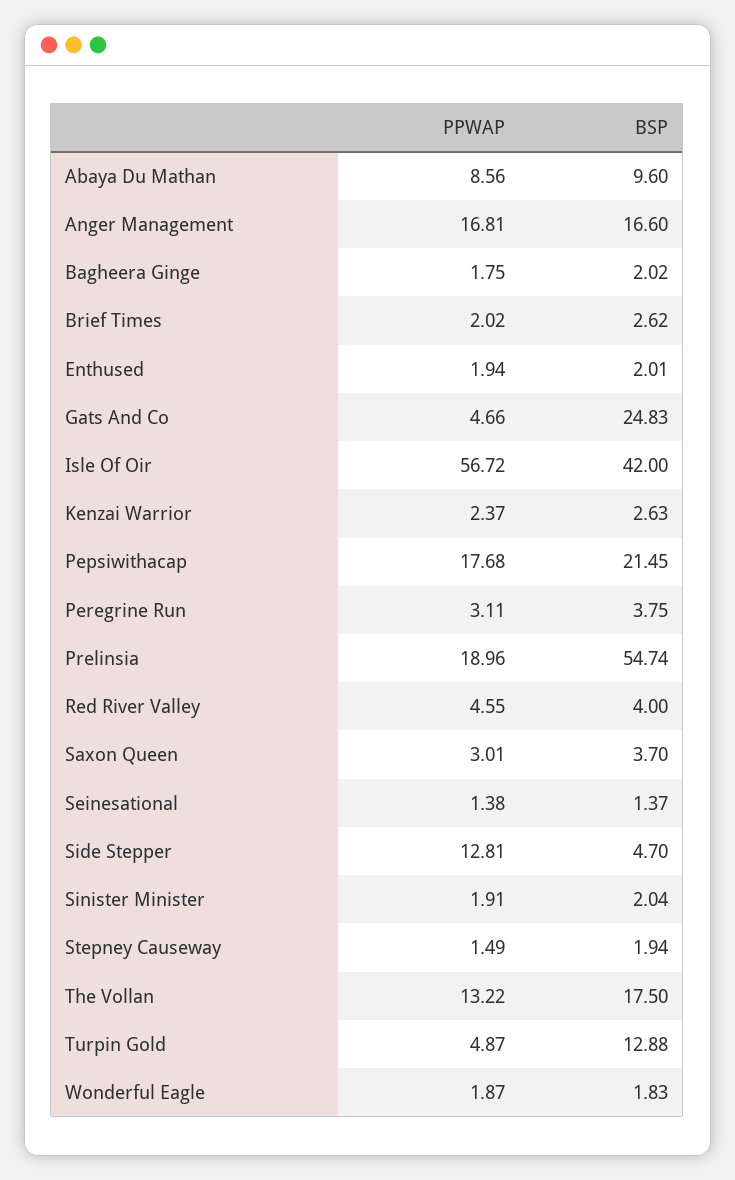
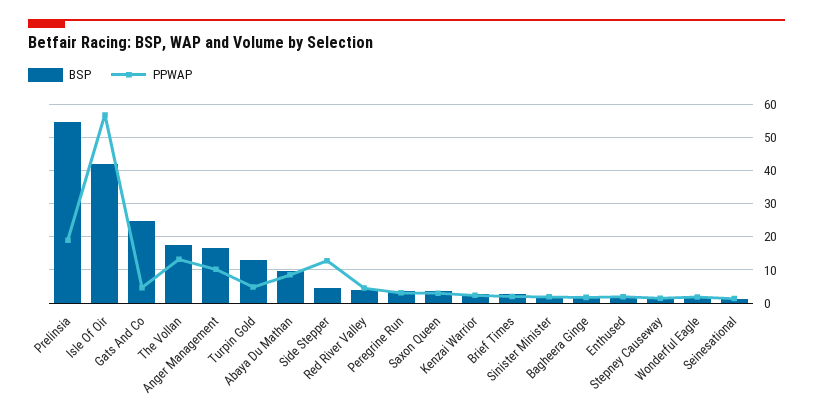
PPWAP, Anger Management: 16.81 -> 10
PPWAP, Pepsiwithacap: 17.68 -> none
BSP, Pepsiwithacap: 21.45 -> none

